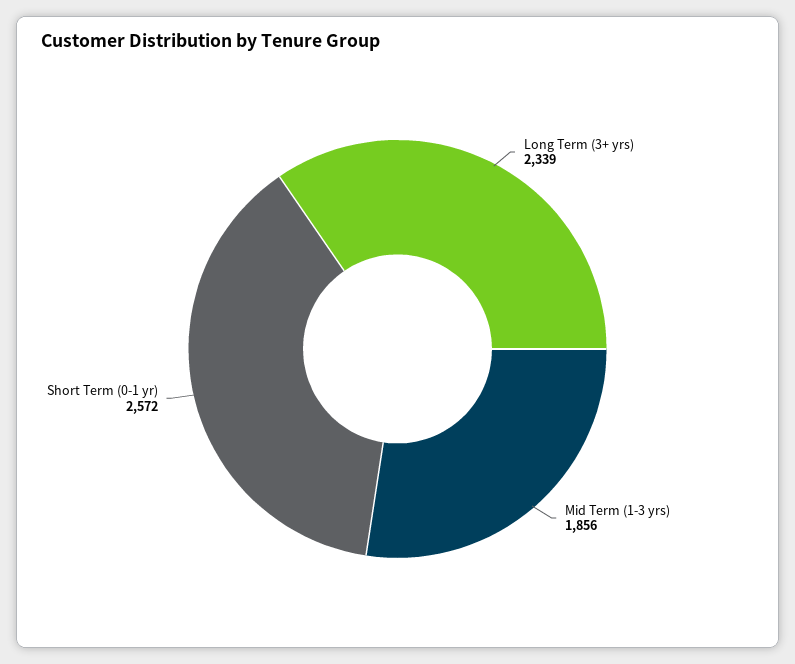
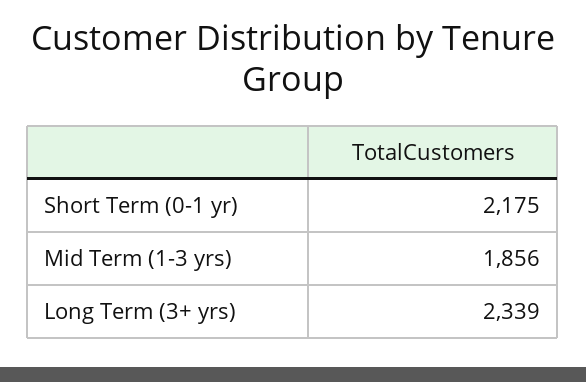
Short Term (0-1 yr): 2572 -> 2175

